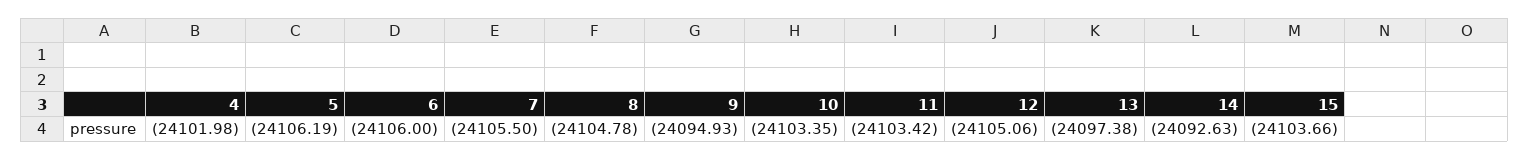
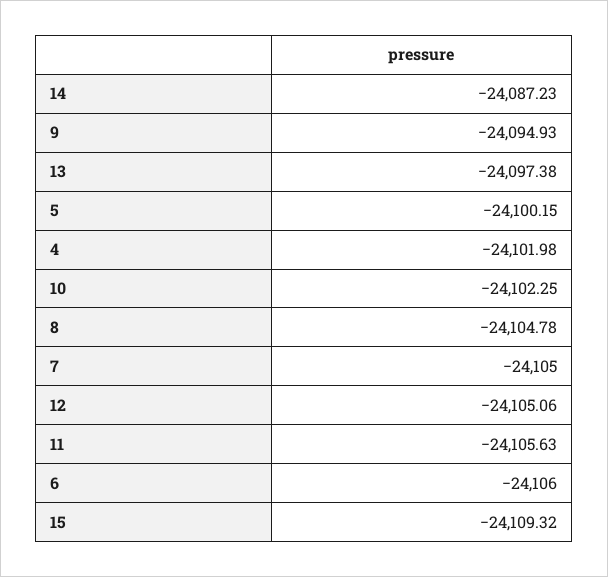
5: -24106.19 -> -24100.15
7: -24105.5 -> -24105
10: -24103.35 -> -24102.25
11: -24103.42 -> -24105.63
14: -24092.63 -> -24087.23
15: -24103.66 -> -24109.32

